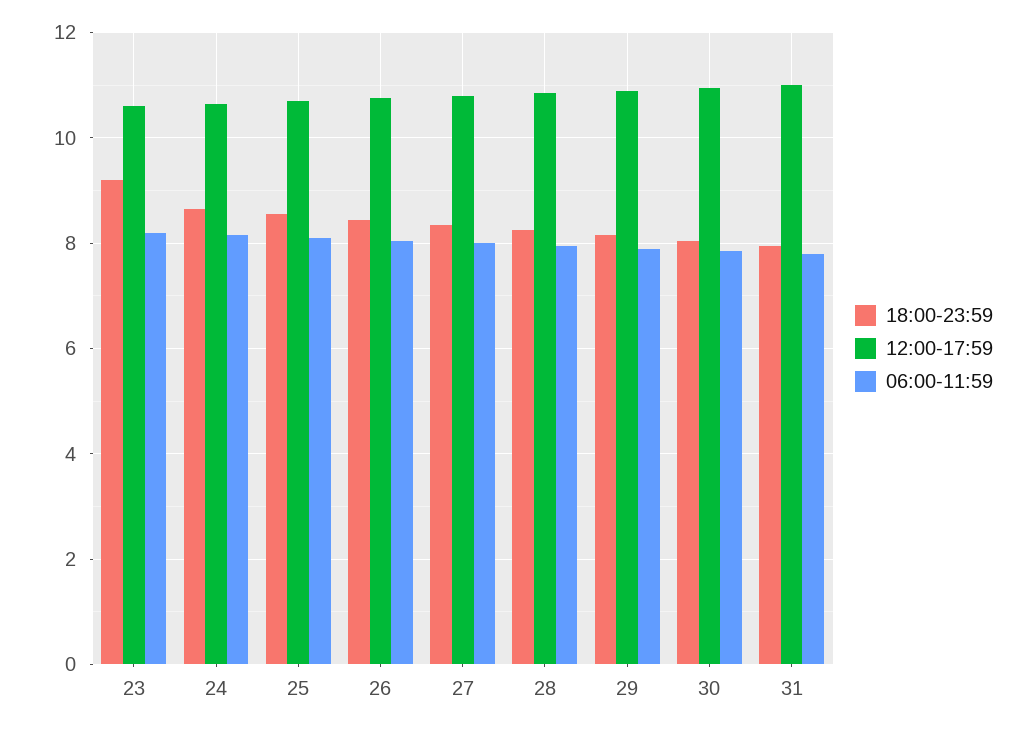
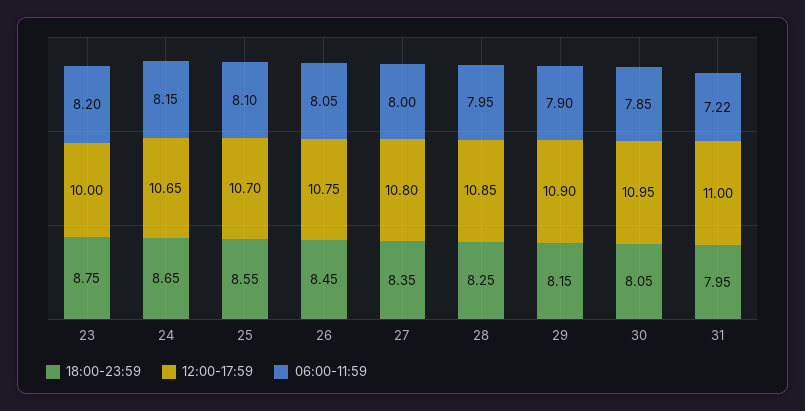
18:00-23:59, 23: 9.2 -> 8.75
12:00-17:59, 23: 10.6 -> 10
06:00-11:59, 31: 7.8 -> 7.22

